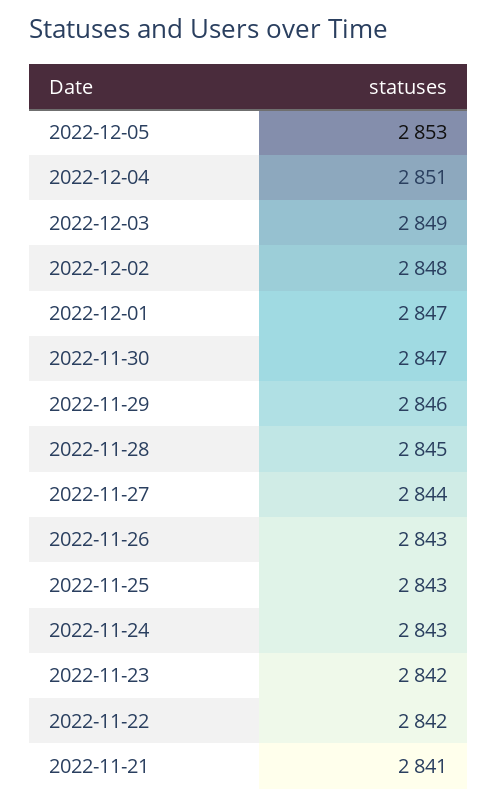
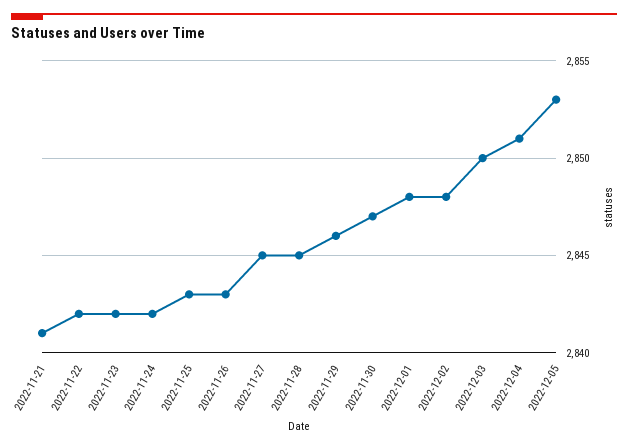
2022-12-03: 2849 -> 2850
2022-12-01: 2847 -> 2848
2022-11-27: 2844 -> 2845
2022-11-24: 2843 -> 2842

